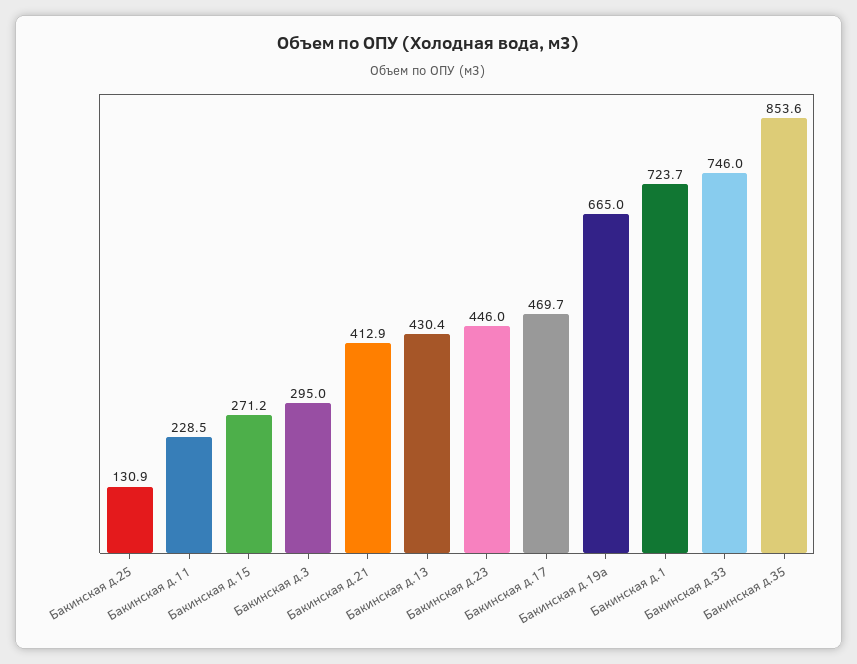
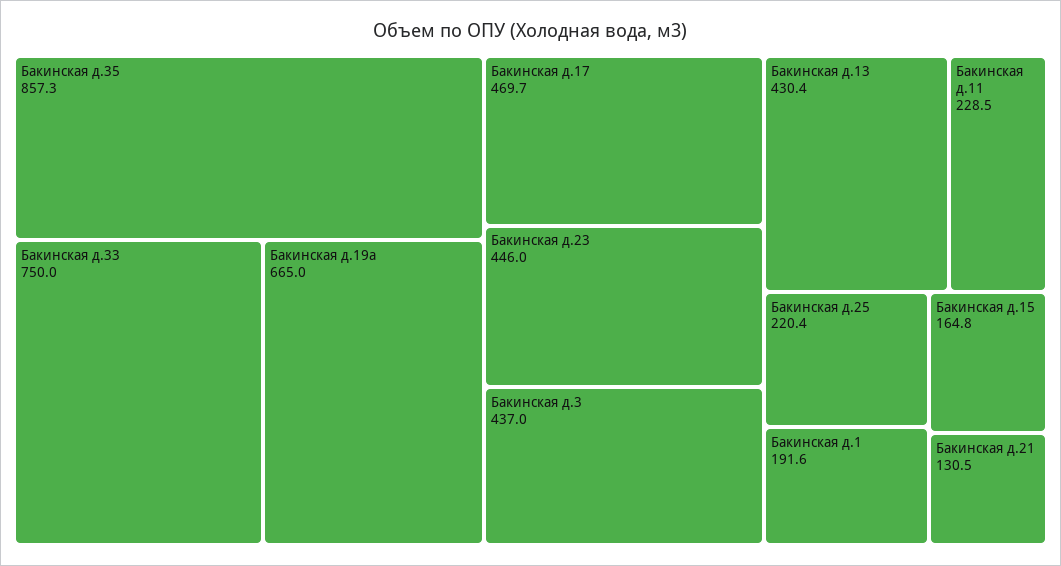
Бакинская д.25: 130.9 -> 220.4
Бакинская д.15: 271.2 -> 164.8
Бакинская д.3: 295 -> 437
Бакинская д.21: 412.9 -> 130.5
Бакинская д.1: 723.7 -> 191.6
Бакинская д.33: 746 -> 750
Бакинская д.35: 853.6 -> 857.3

